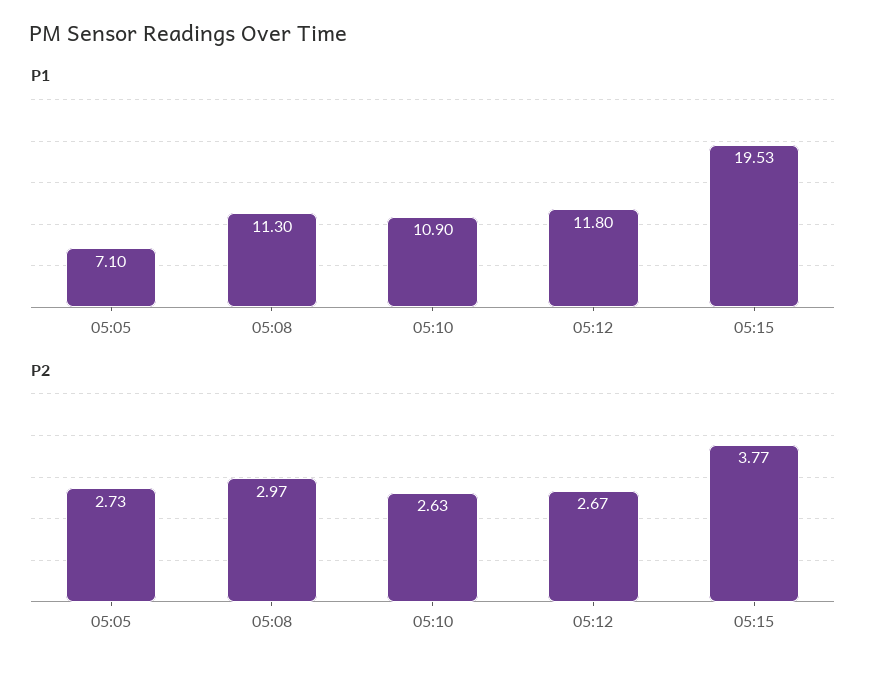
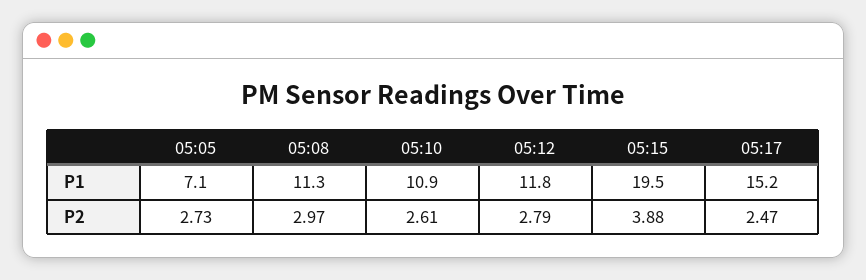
P2, 05:10: 2.63 -> 2.61
P2, 05:12: 2.67 -> 2.79
P2, 05:15: 3.77 -> 3.88
P1, 05:17: none -> 15.2
P2, 05:17: none -> 2.47

